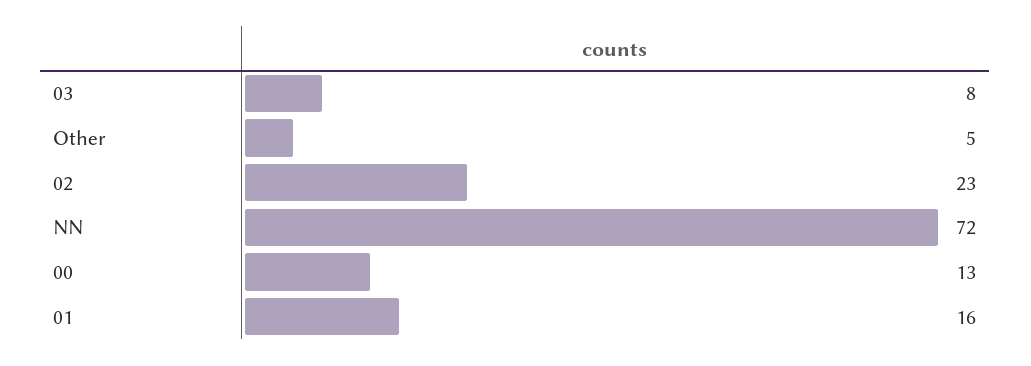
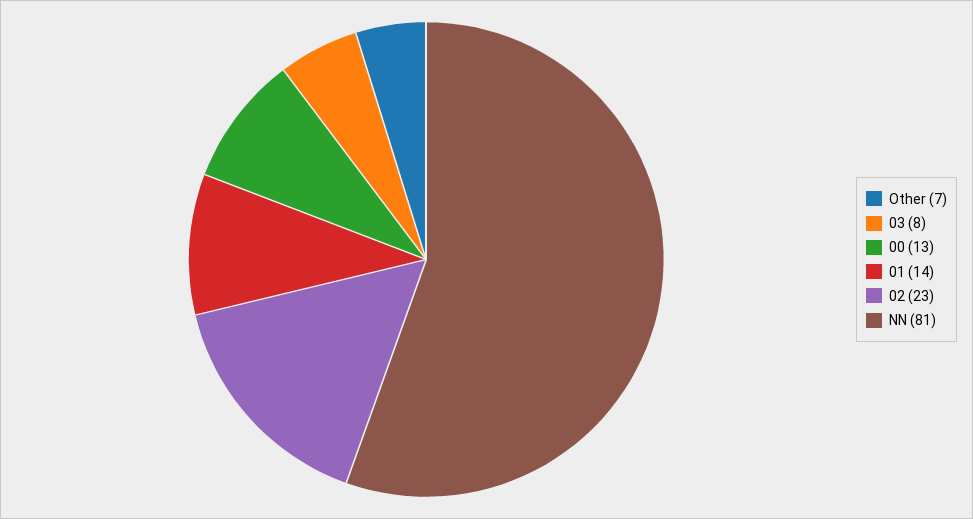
Other: 5 -> 7
NN: 72 -> 81
01: 16 -> 14

